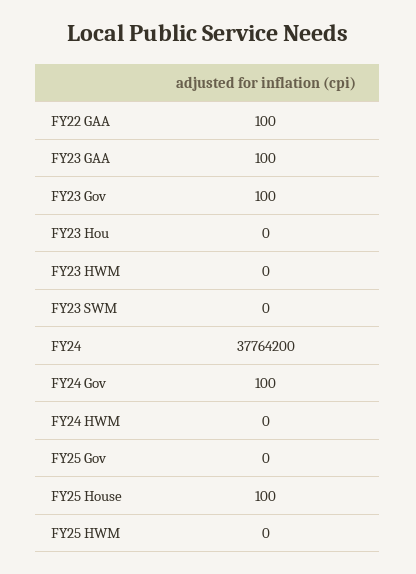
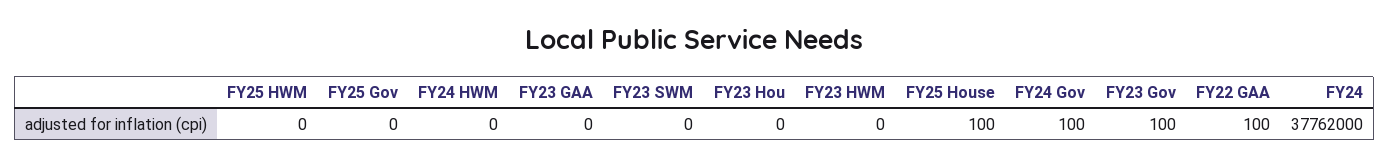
FY23 GAA: 100 -> 0
FY24: 37764200 -> 37762000

